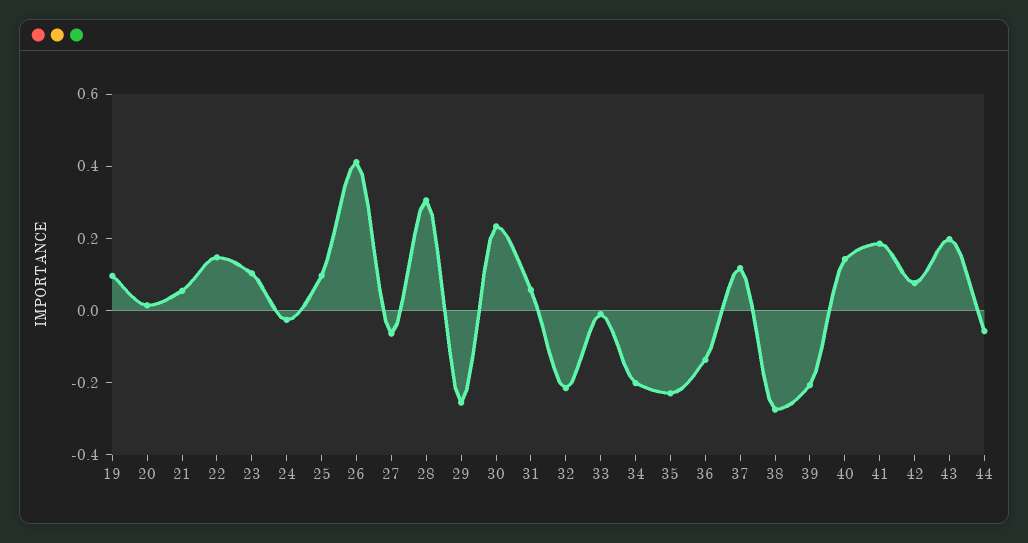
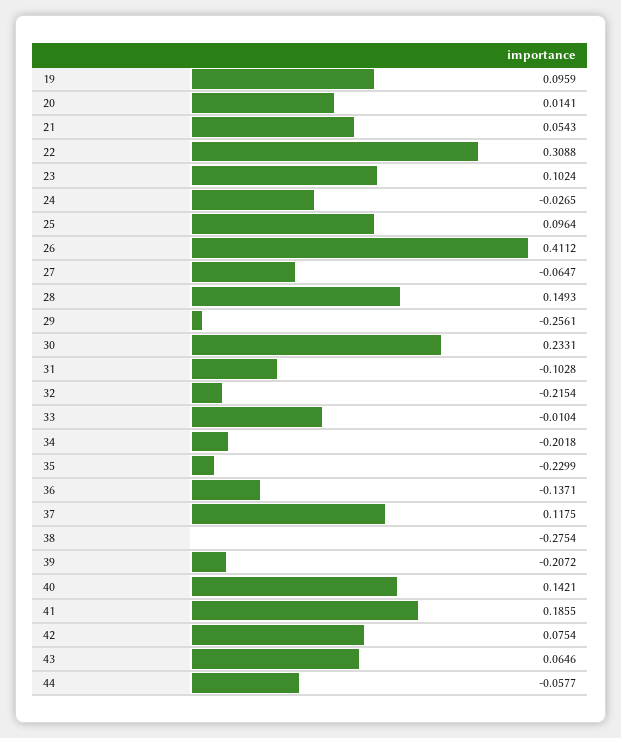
22: 0.15 -> 0.3088
28: 0.3 -> 0.1493
31: 0.05 -> -0.1028
43: 0.2 -> 0.0646

